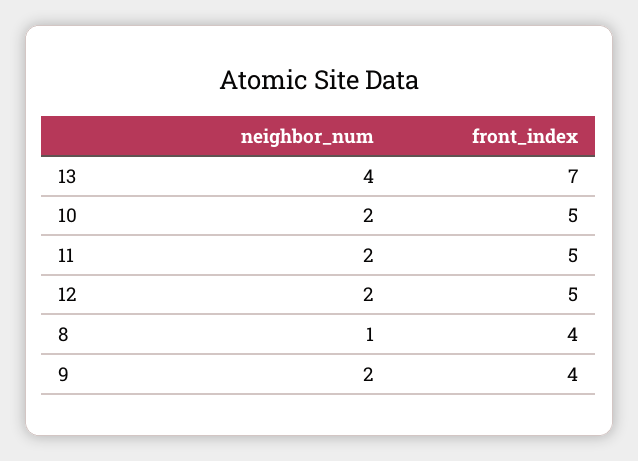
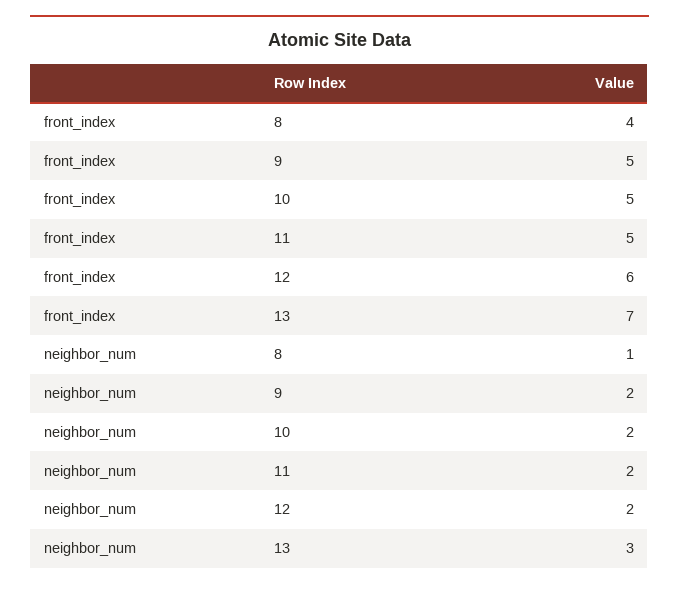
neighbor_num, 13: 4 -> 3
front_index, 12: 5 -> 6
front_index, 9: 4 -> 5

